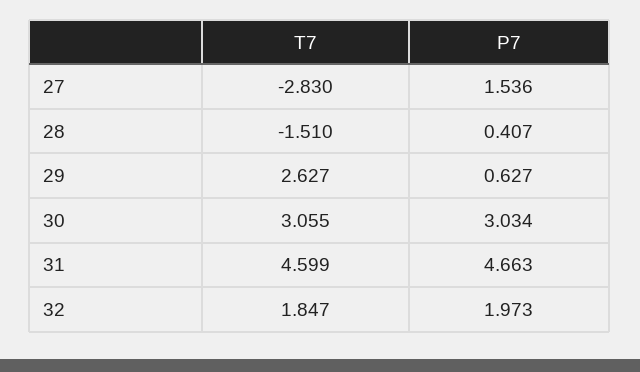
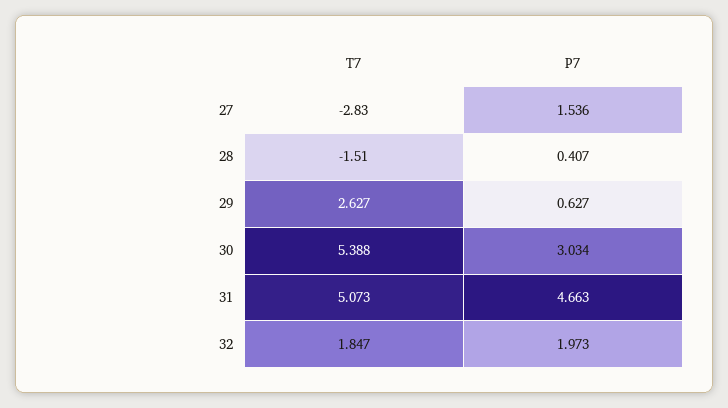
T7, 30: 3.055 -> 5.388
T7, 31: 4.599 -> 5.073

